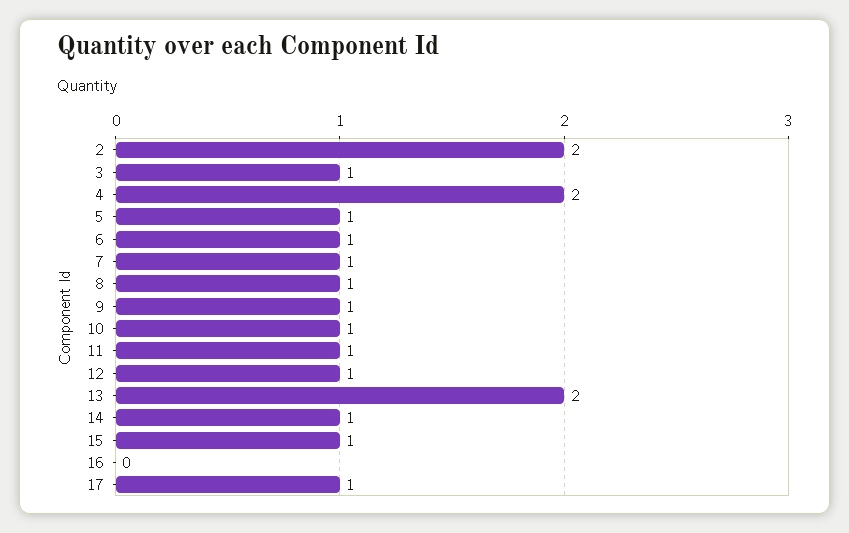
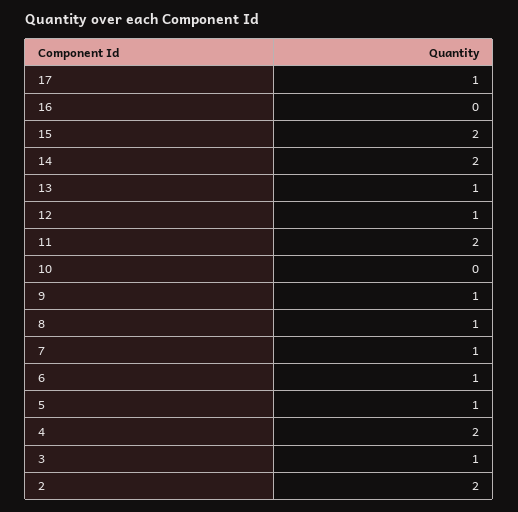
10: 1 -> 0
11: 1 -> 2
13: 2 -> 1
14: 1 -> 2
15: 1 -> 2

